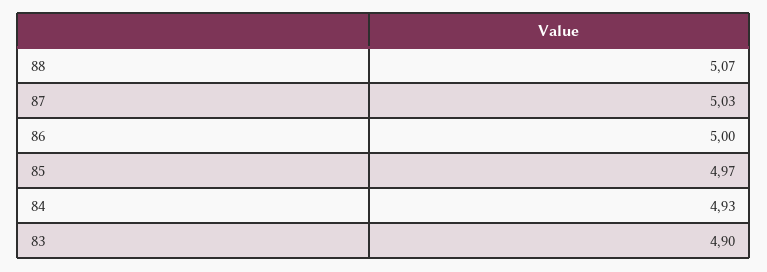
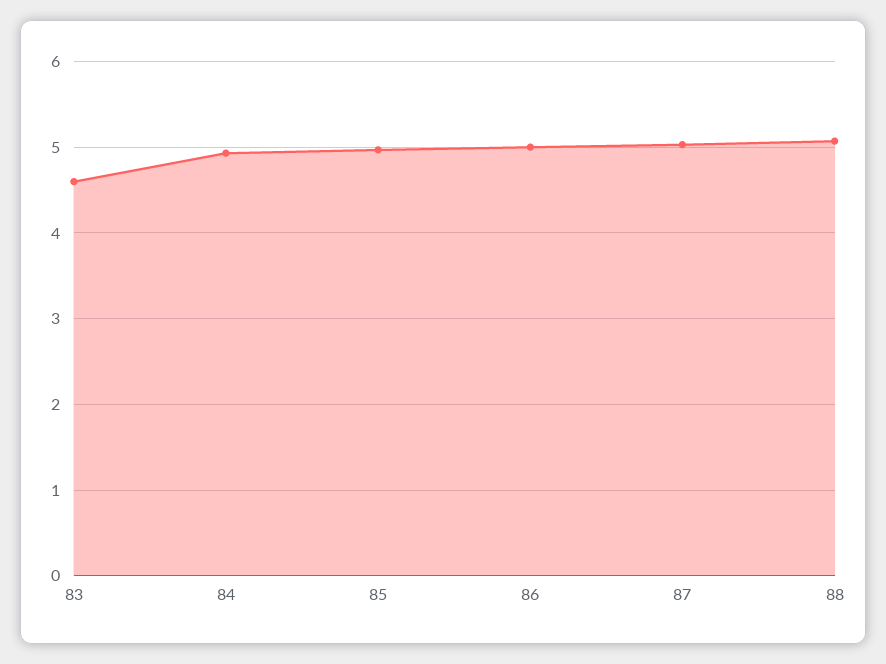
83: 4.9 -> 4.6

